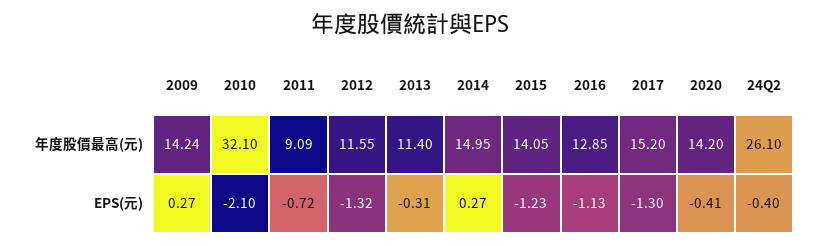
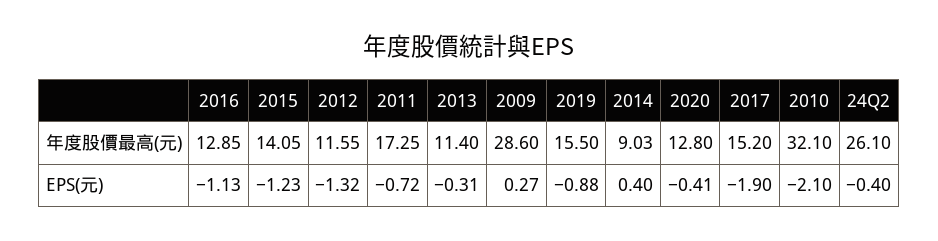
2009, 年度股價最高(元): 14.24 -> 28.6
2011, 年度股價最高(元): 9.09 -> 17.25
2014, 年度股價最高(元): 14.95 -> 9.03
2020, 年度股價最高(元): 14.2 -> 12.8
2014, EPS(元): 0.27 -> 0.4
2017, EPS(元): -1.3 -> -1.9
2019, 年度股價最高(元): none -> 15.5
2019, EPS(元): none -> -0.88

